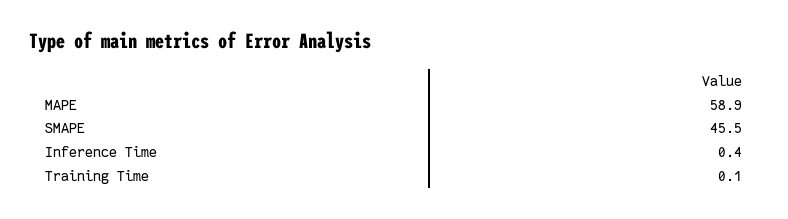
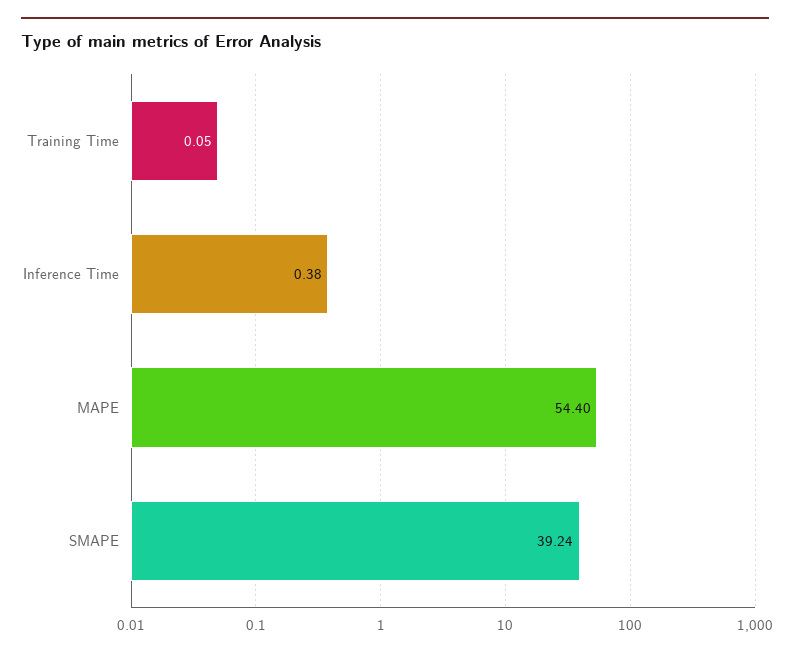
MAPE: 58.9 -> 54.4
SMAPE: 45.5 -> 39.24

